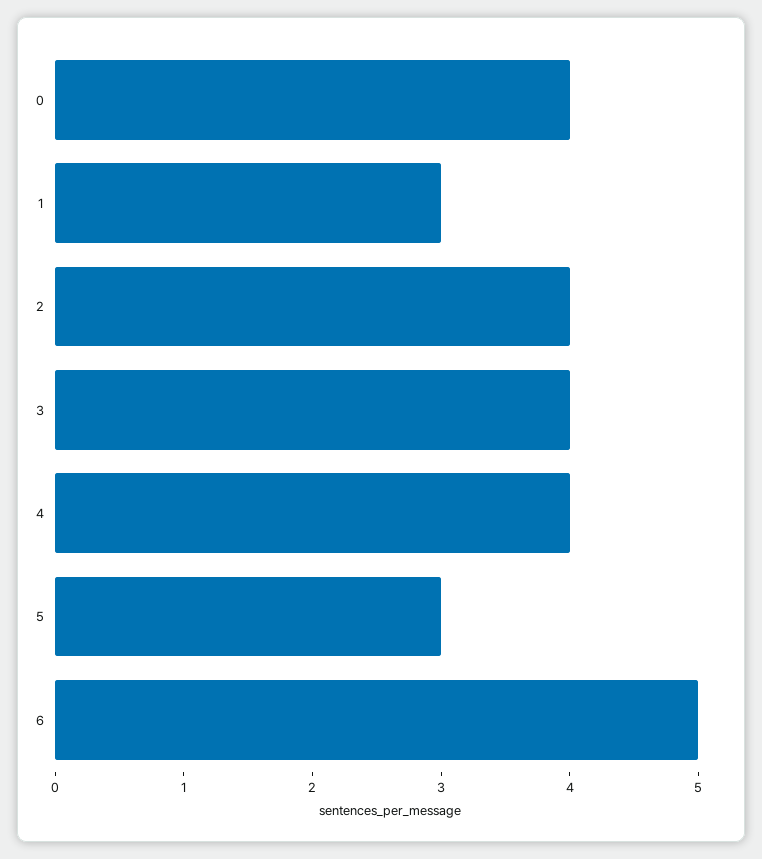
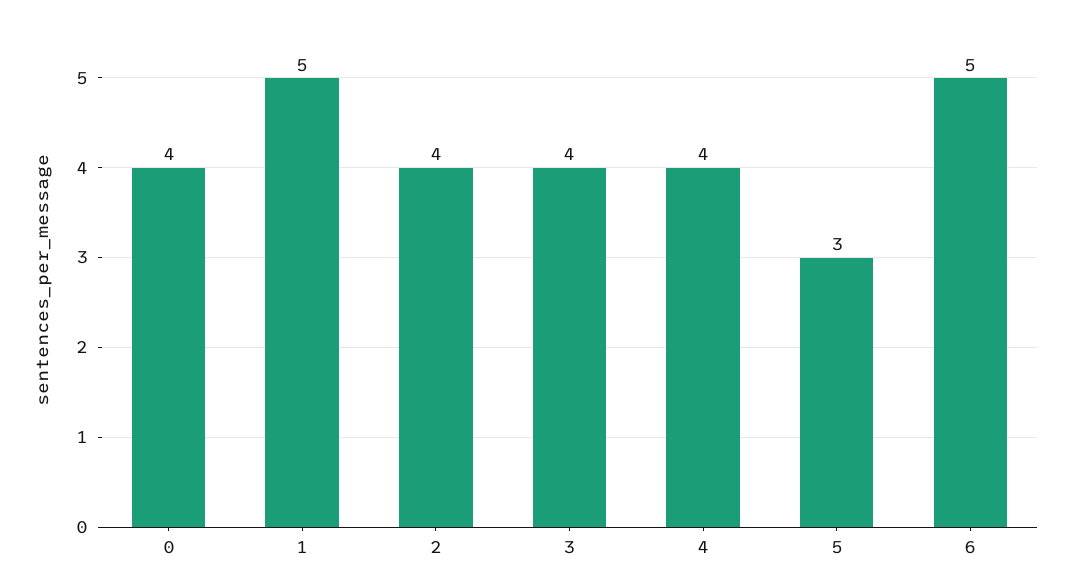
1: 3 -> 5

